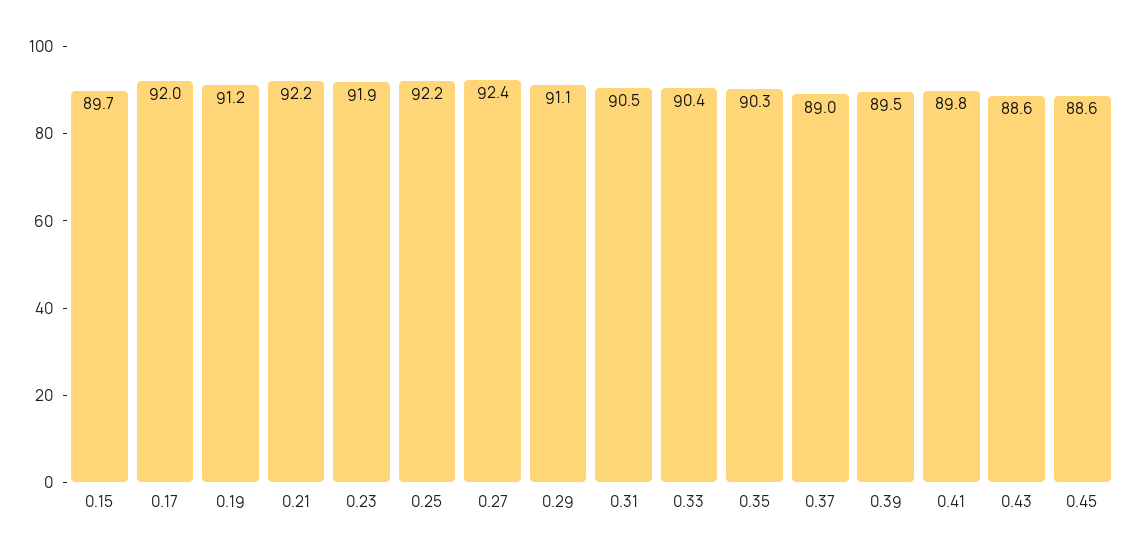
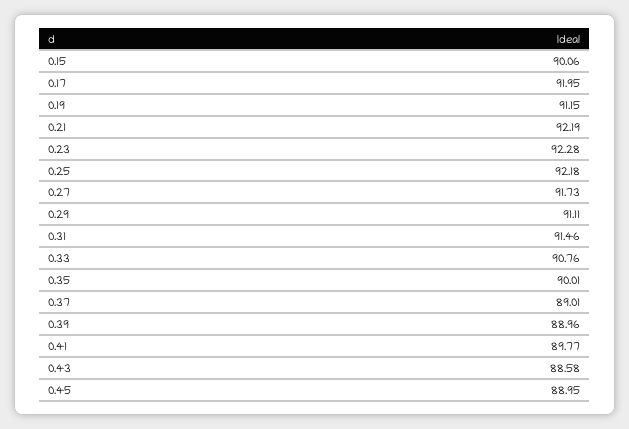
0.15: 89.7 -> 90.06
0.23: 91.9 -> 92.28
0.27: 92.4 -> 91.73
0.31: 90.5 -> 91.46
0.33: 90.4 -> 90.76
0.35: 90.3 -> 90.01
0.39: 89.5 -> 88.96
0.45: 88.6 -> 88.95

